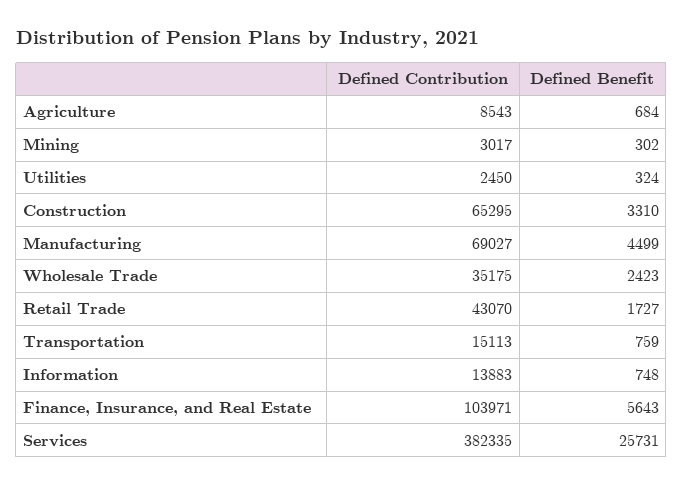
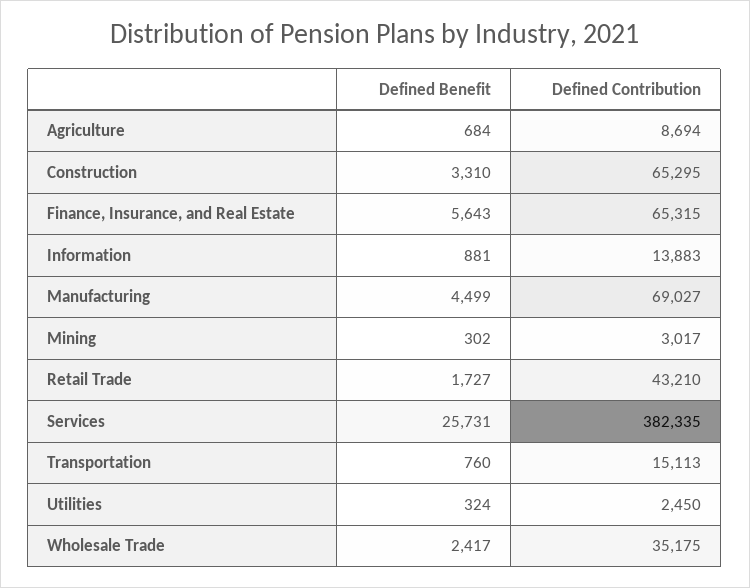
Defined Contribution, Agriculture: 8543 -> 8694
Defined Benefit, Wholesale Trade: 2423 -> 2417
Defined Contribution, Retail Trade: 43070 -> 43210
Defined Benefit, Transportation: 759 -> 760
Defined Benefit, Information: 748 -> 881
Defined Contribution, Finance, Insurance, and Real Estate: 103971 -> 65315

